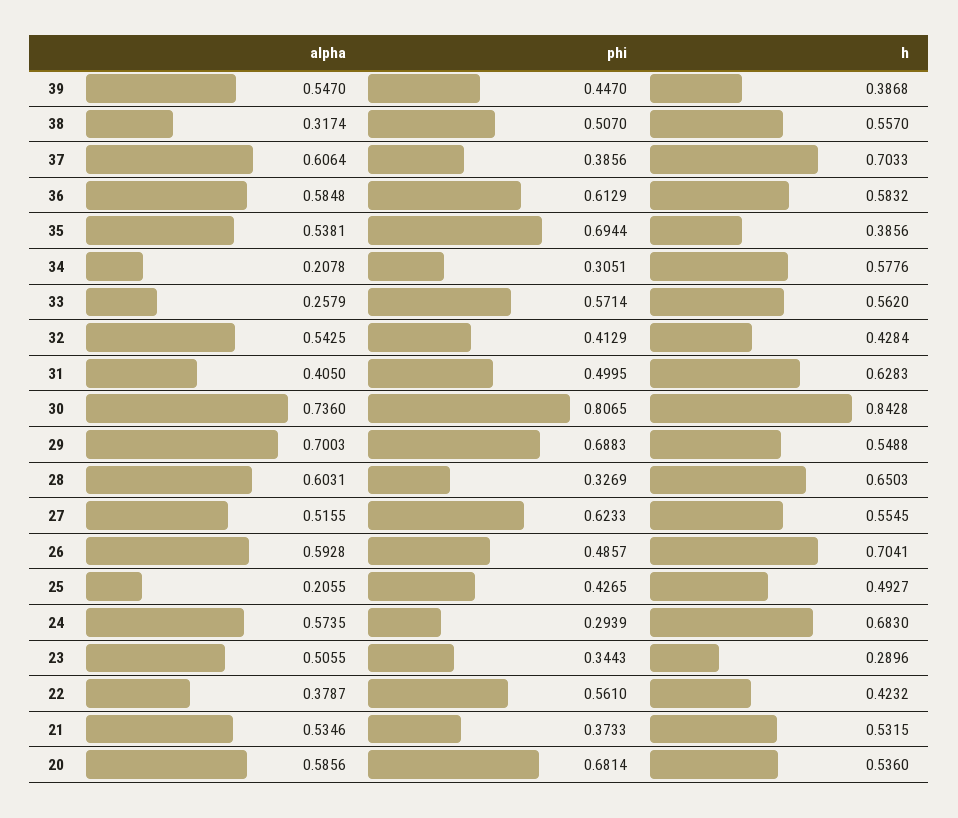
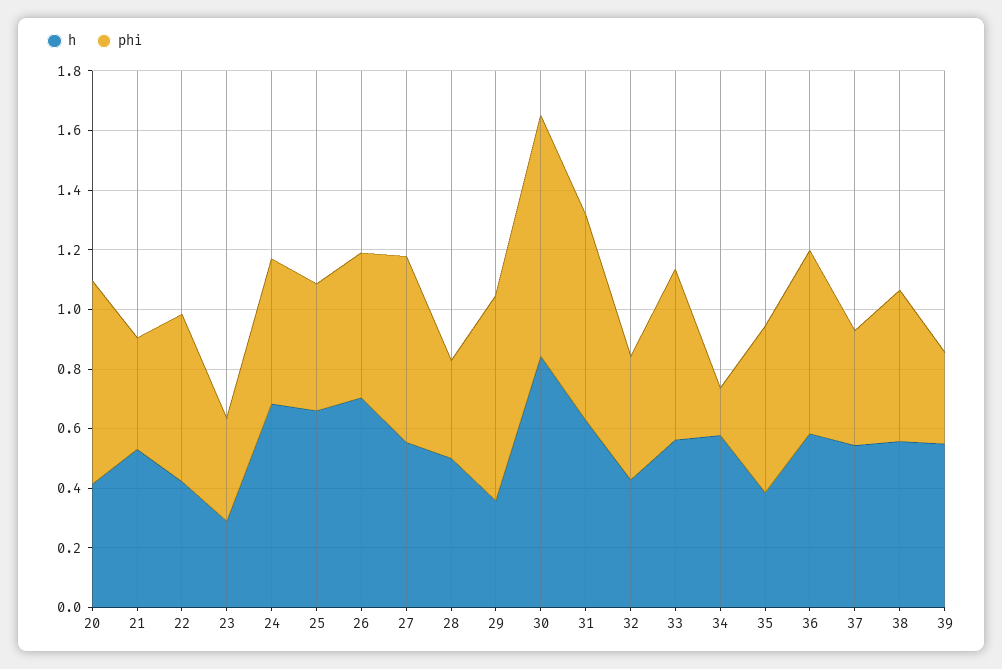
alpha, 39: 0.547 -> none
phi, 39: 0.447 -> 0.3
h, 39: 0.3868 -> 0.55
alpha, 38: 0.3174 -> none
alpha, 37: 0.6064 -> none
h, 37: 0.7033 -> 0.55
alpha, 36: 0.5848 -> none
alpha, 35: 0.5381 -> none
phi, 35: 0.6944 -> 0.55
alpha, 34: 0.2078 -> none
phi, 34: 0.3051 -> 0.15
alpha, 33: 0.2579 -> none
alpha, 32: 0.5425 -> none
alpha, 31: 0.405 -> none
phi, 31: 0.4995 -> 0.7
alpha, 30: 0.736 -> none
alpha, 29: 0.7003 -> none
h, 29: 0.5488 -> 0.35
alpha, 28: 0.6031 -> none
h, 28: 0.6503 -> 0.5
alpha, 27: 0.5155 -> none
alpha, 26: 0.5928 -> none
alpha, 25: 0.2055 -> none
h, 25: 0.4927 -> 0.65
alpha, 24: 0.5735 -> none
phi, 24: 0.2939 -> 0.5
alpha, 23: 0.5055 -> none
alpha, 22: 0.3787 -> none
alpha, 21: 0.5346 -> none
alpha, 20: 0.5856 -> none
h, 20: 0.536 -> 0.4

